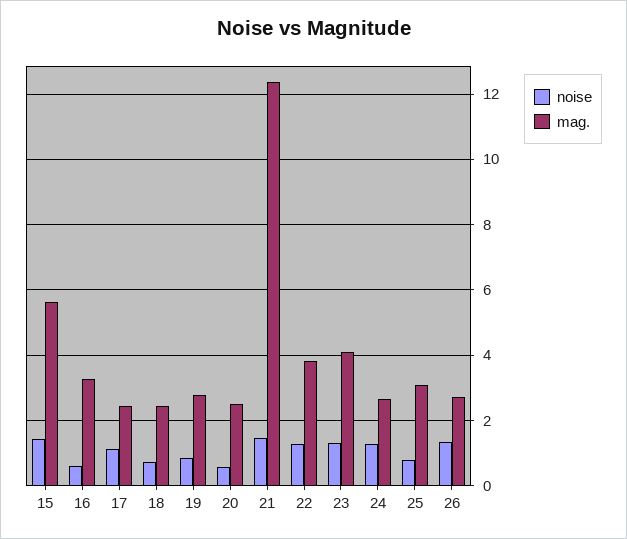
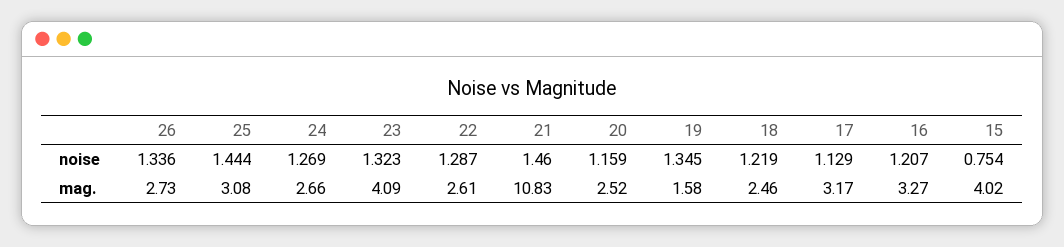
noise, 15: 1.4 -> 0.754
mag., 15: 5.6 -> 4.02
noise, 16: 0.6 -> 1.207
mag., 17: 2.4 -> 3.17
noise, 18: 0.8 -> 1.219
noise, 19: 0.8 -> 1.345
mag., 19: 2.8 -> 1.58
noise, 20: 0.6 -> 1.159
mag., 21: 12.4 -> 10.83
mag., 22: 3.8 -> 2.61
noise, 25: 0.8 -> 1.444

